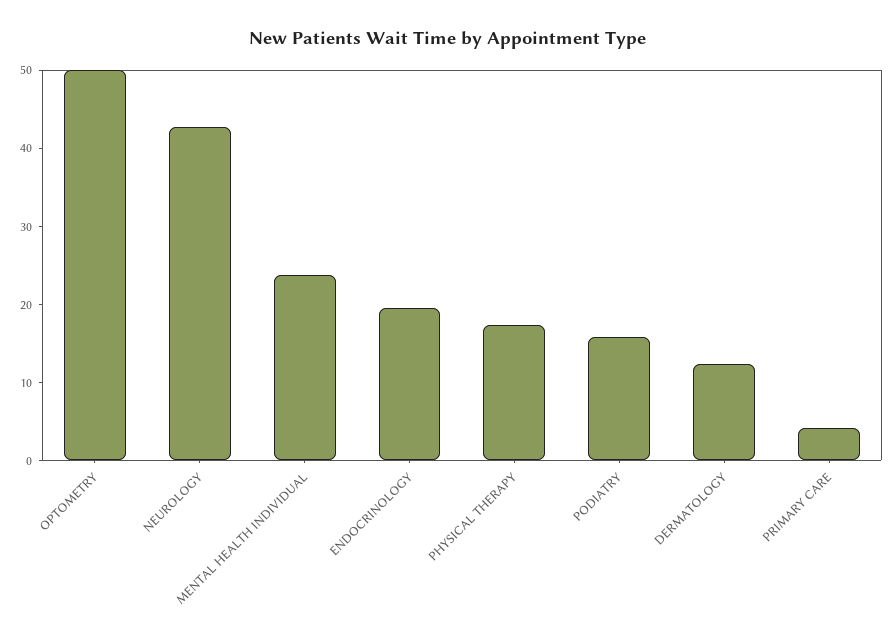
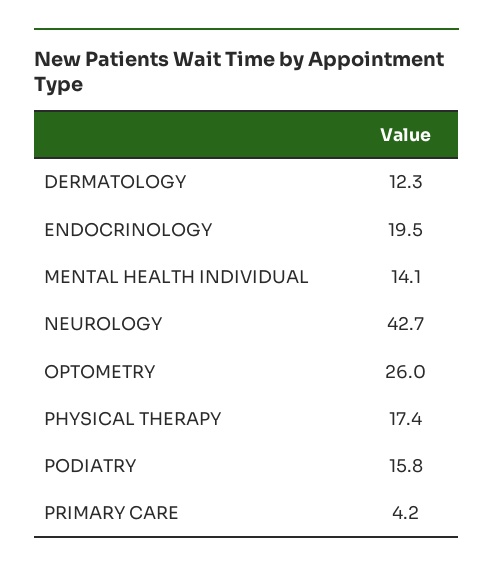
OPTOMETRY: 50 -> 26
MENTAL HEALTH INDIVIDUAL: 24 -> 14.1

